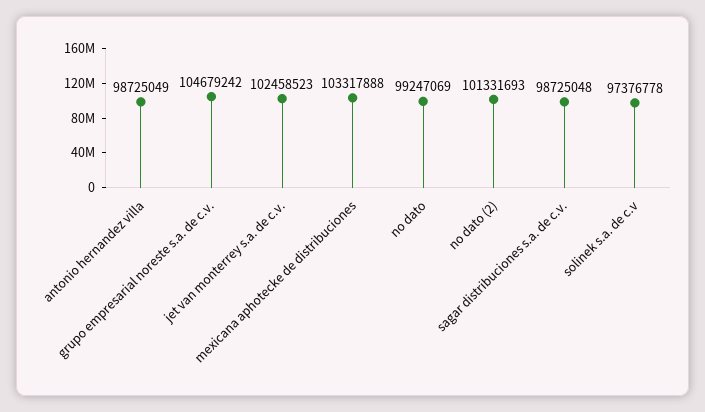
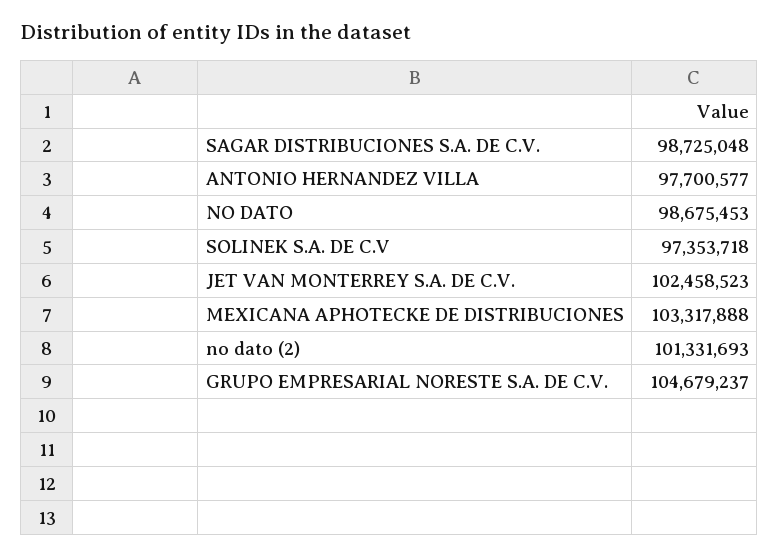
antonio hernandez villa: 98725049 -> 97700577
grupo empresarial noreste s.a. de c.v.: 104679242 -> 104679237
no dato: 99247069 -> 98675453
solinek s.a. de c.v: 97376778 -> 97353718

